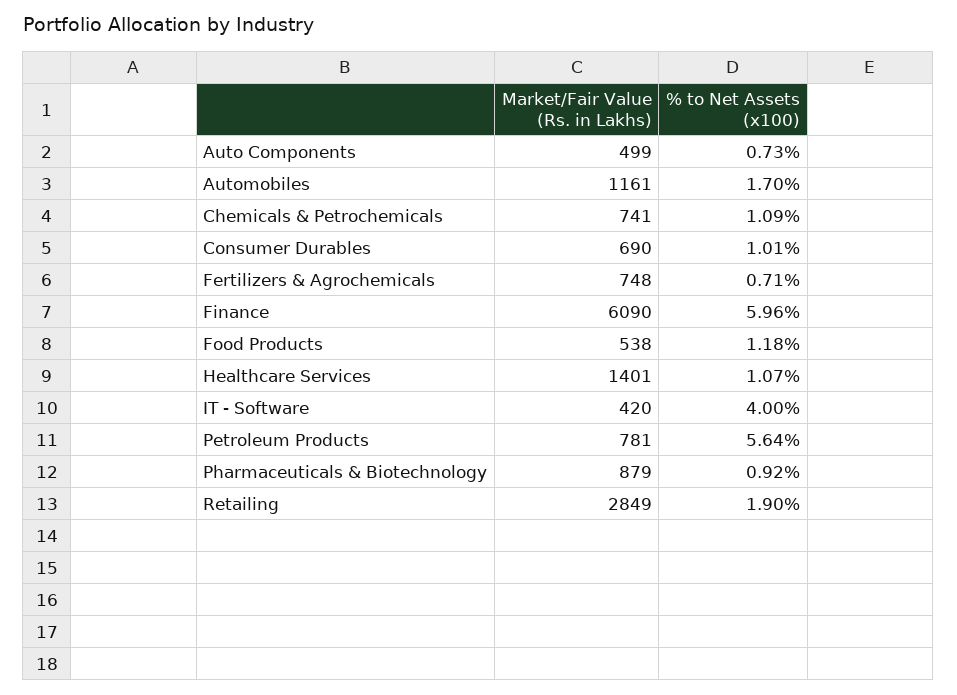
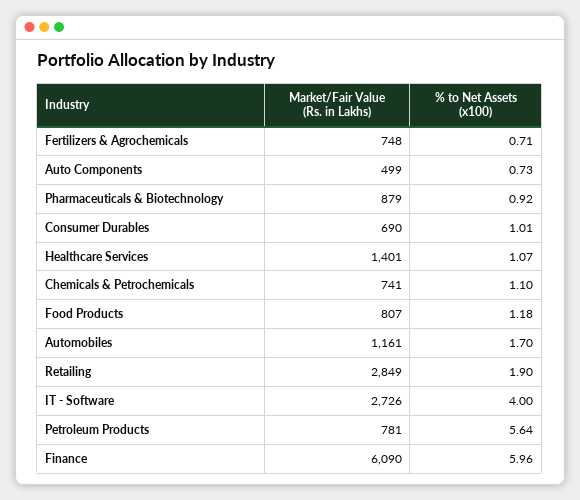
% to Net Assets (x100), Chemicals & Petrochemicals: 1.09 -> 1.1
Market/Fair Value (Rs. in Lakhs), Food Products: 538 -> 807
Market/Fair Value (Rs. in Lakhs), IT - Software: 420 -> 2726

